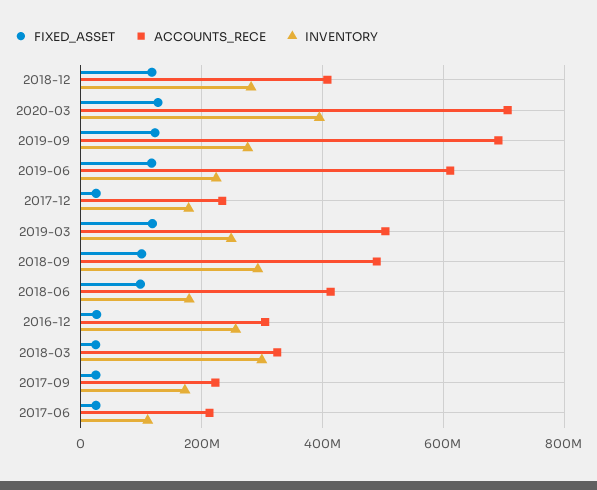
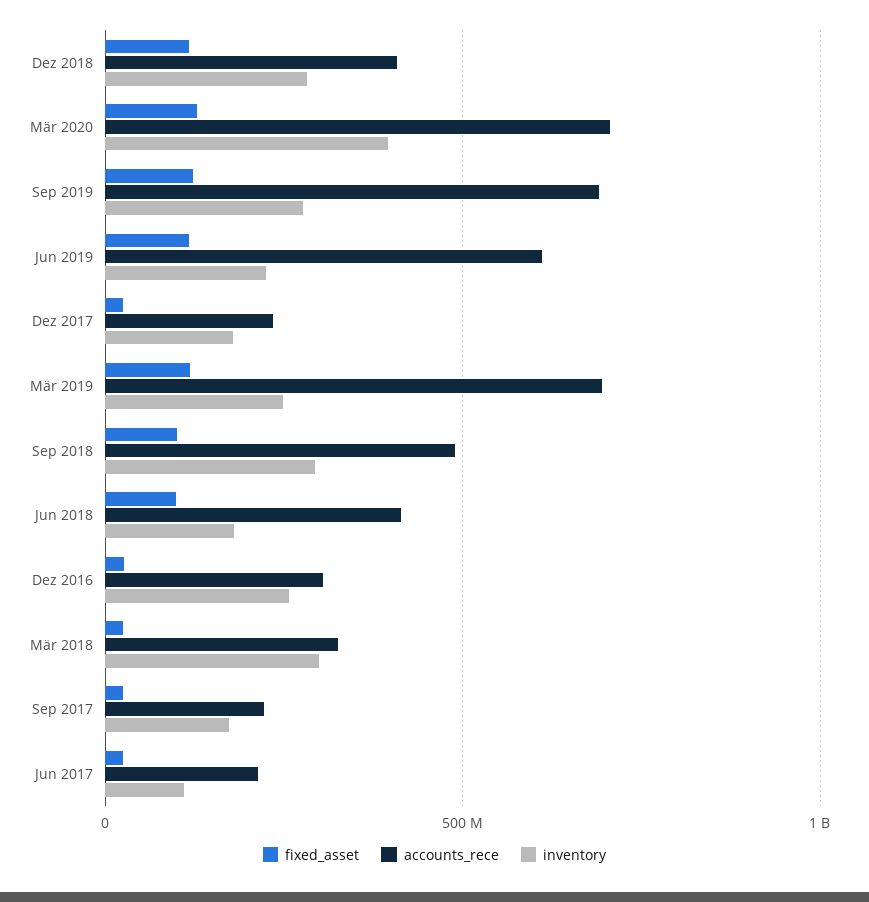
ACCOUNTS_RECE, 2019-03: 500000000 -> 700000000

